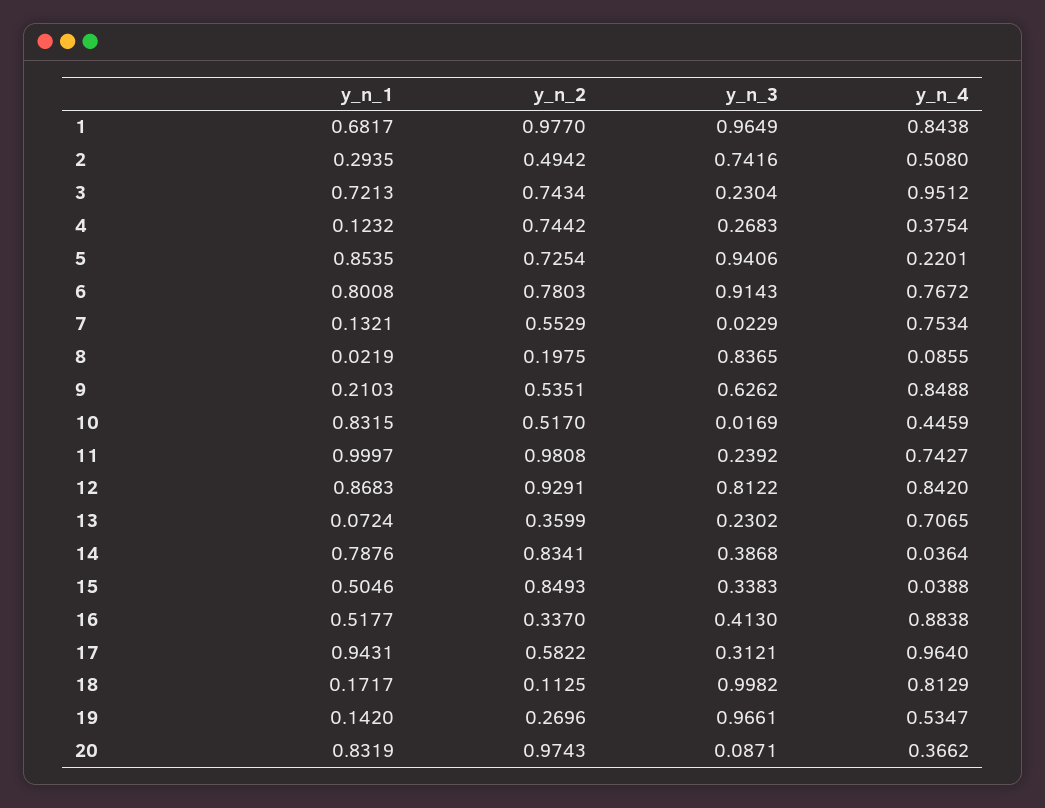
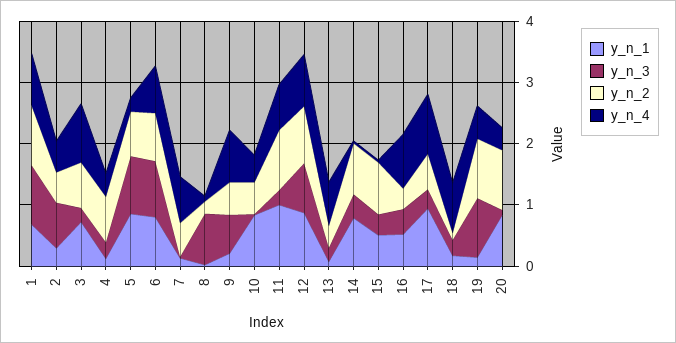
y_n_3, 18: 0.9982 -> 0.2
y_n_2, 19: 0.2696 -> 1

